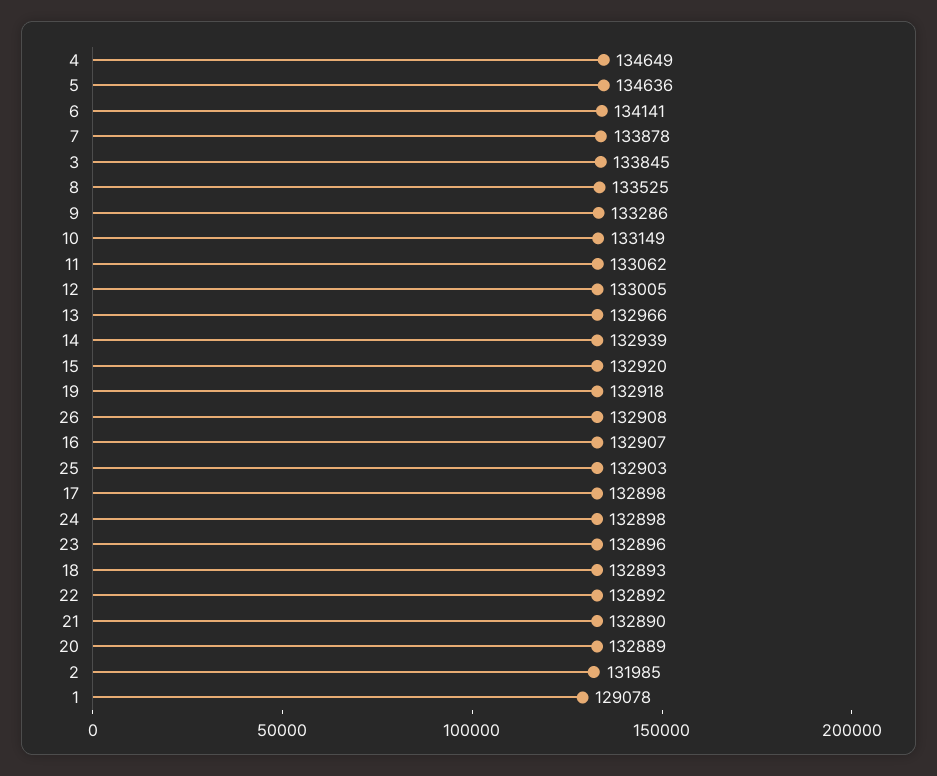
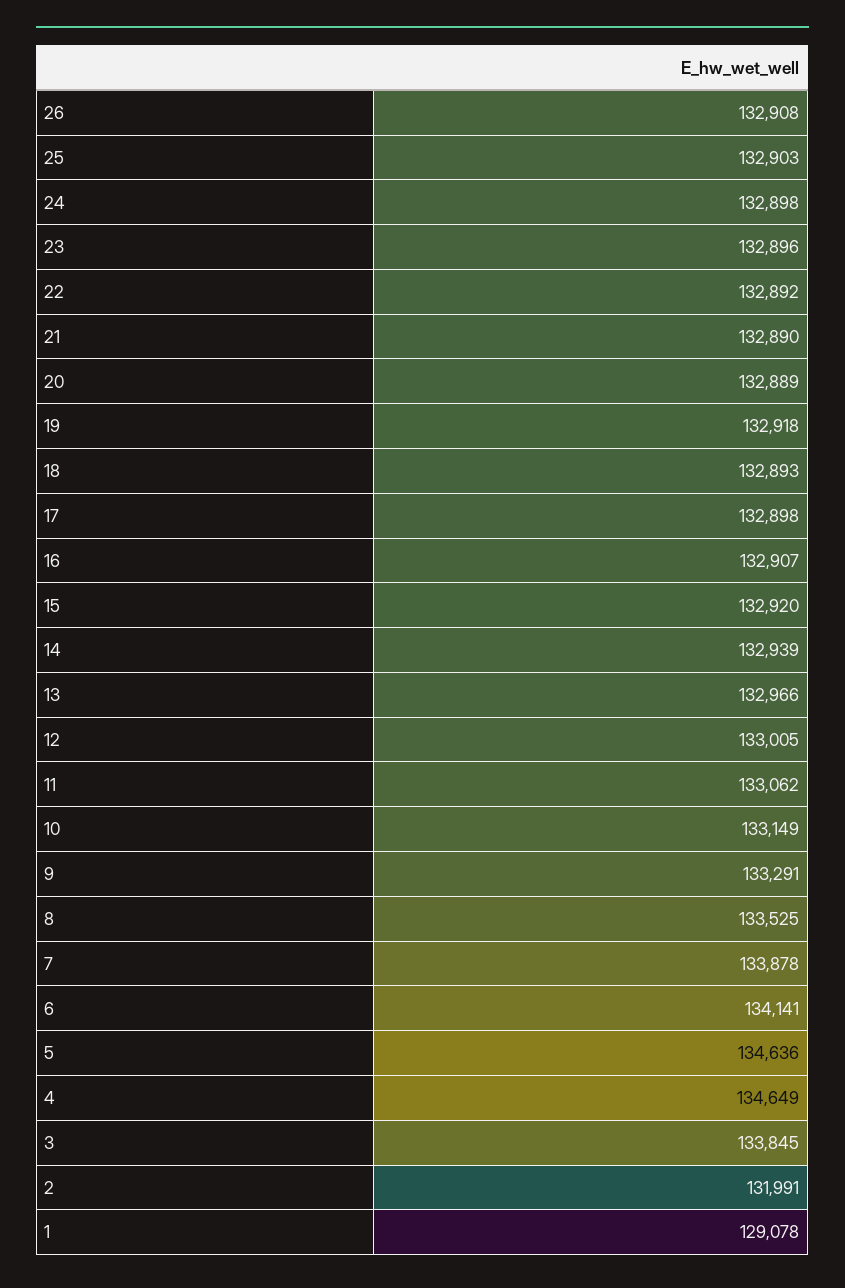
9: 133286 -> 133291
2: 131985 -> 131991

